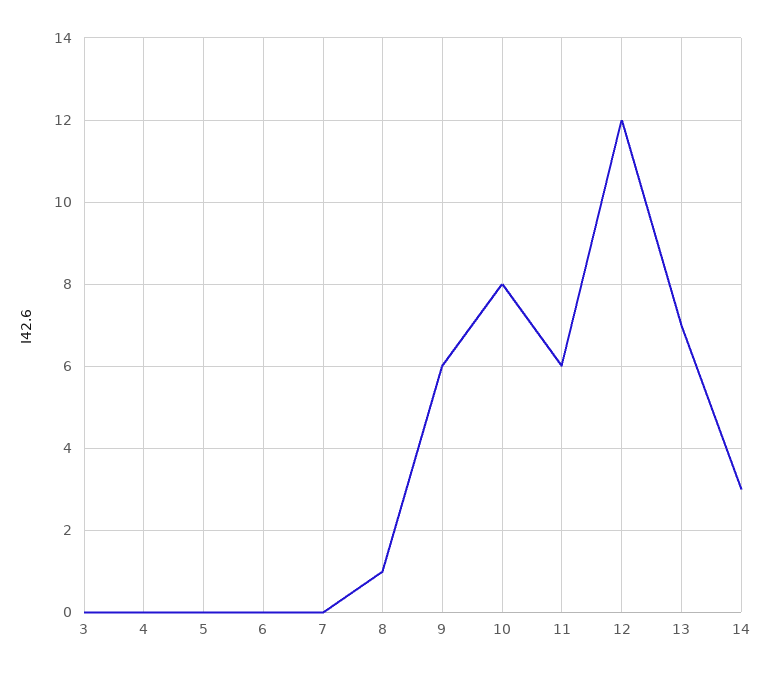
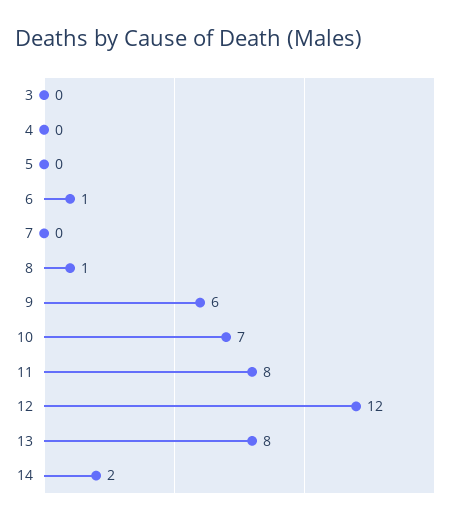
6: 0 -> 1
10: 8 -> 7
11: 6 -> 8
13: 7 -> 8
14: 3 -> 2

